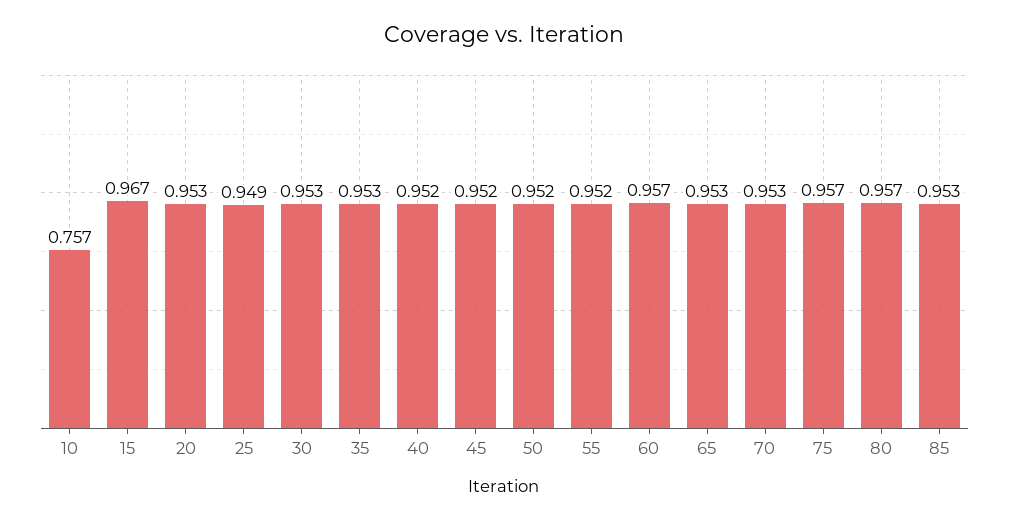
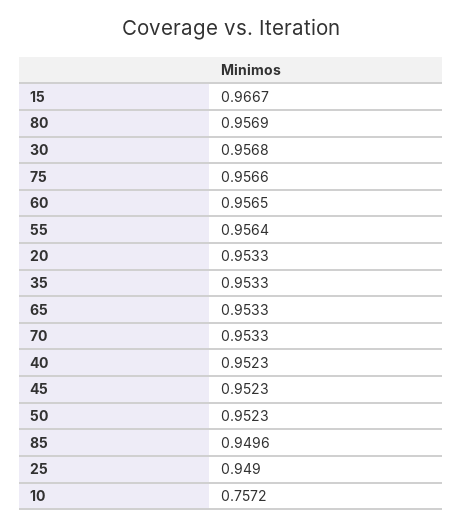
30: 0.953 -> 0.9568
55: 0.952 -> 0.9564
85: 0.953 -> 0.9496

